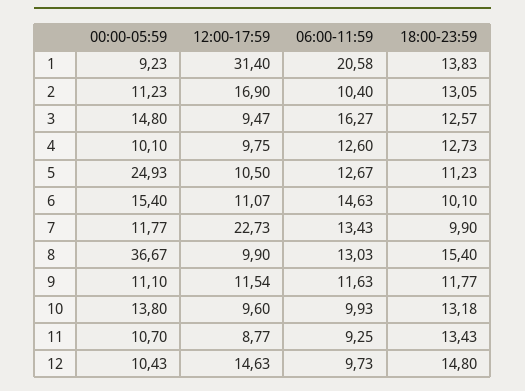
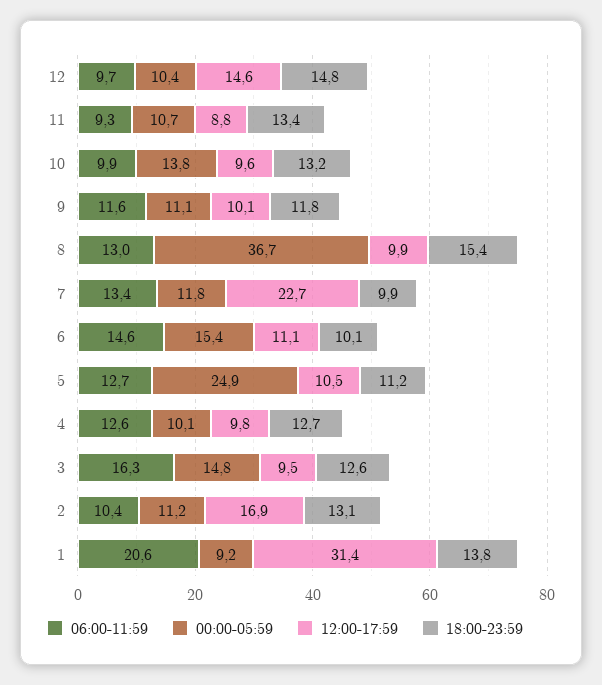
12:00-17:59, 9: 11.54 -> 10.1

